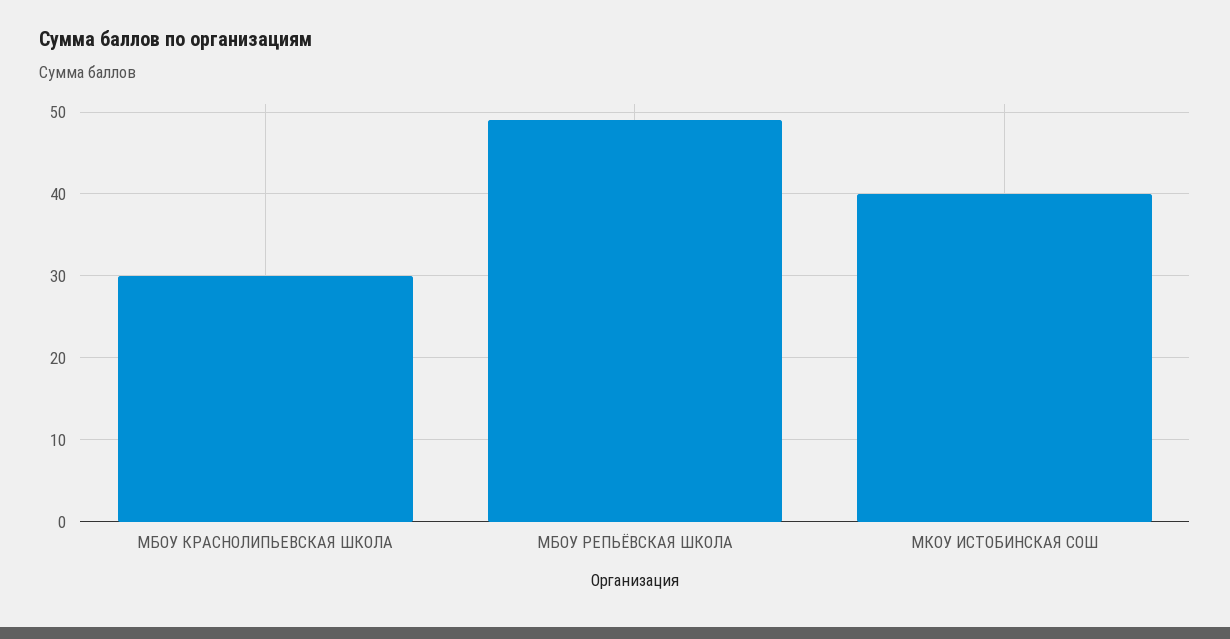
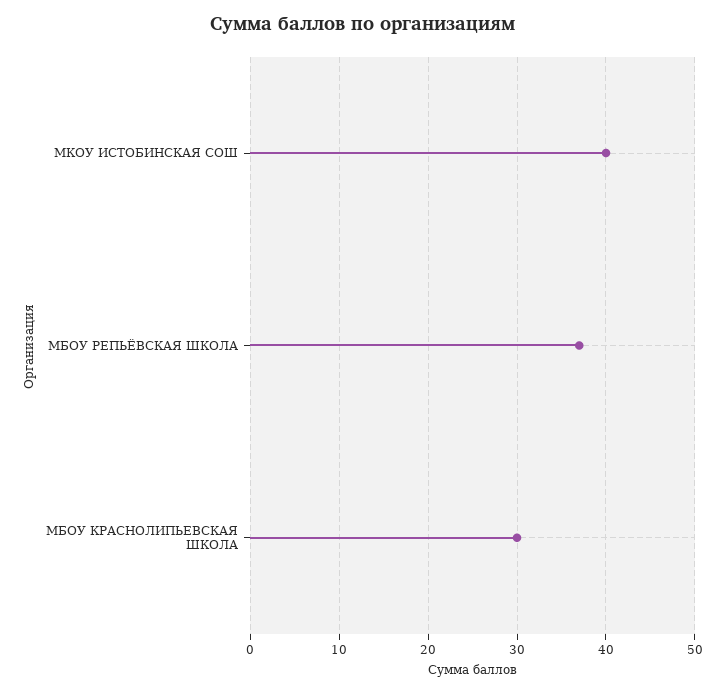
МБОУ РЕПЬЁВСКАЯ ШКОЛА: 49 -> 37

